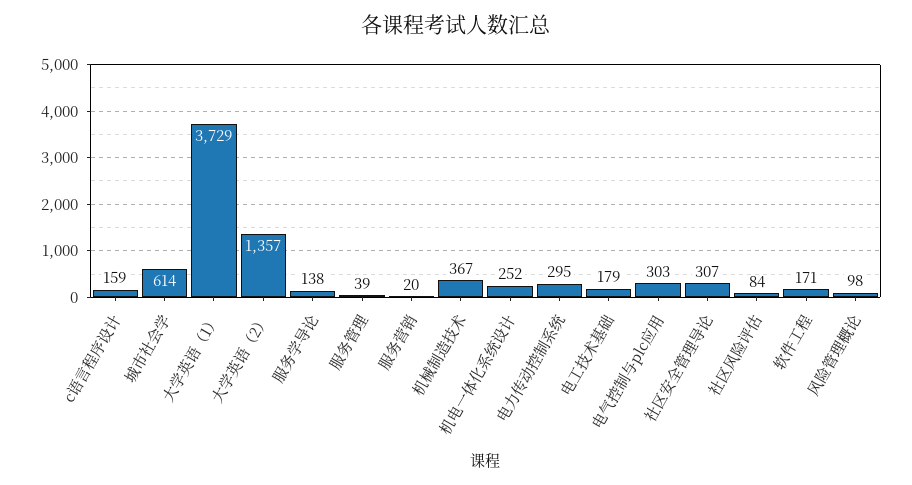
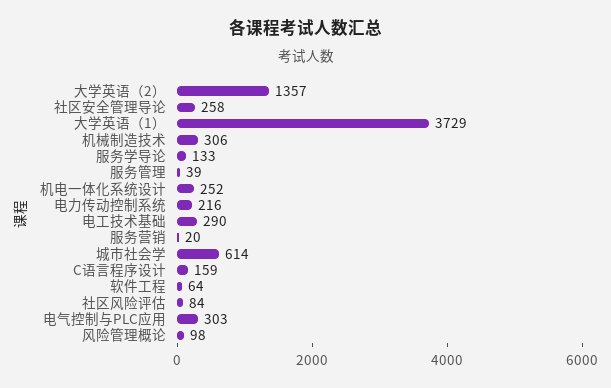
服务学导论: 138 -> 133
机械制造技术: 367 -> 306
电力传动控制系统: 295 -> 216
电工技术基础: 179 -> 290
社区安全管理导论: 307 -> 258
软件工程: 171 -> 64

